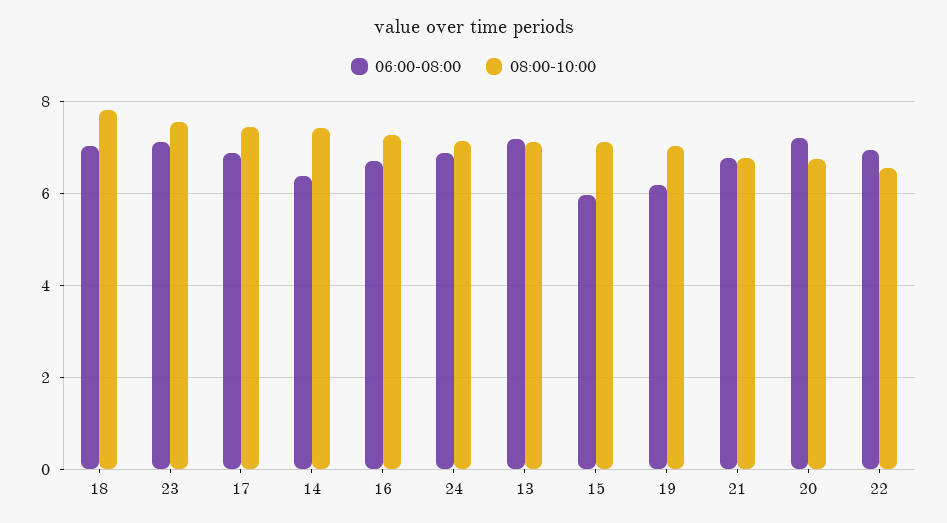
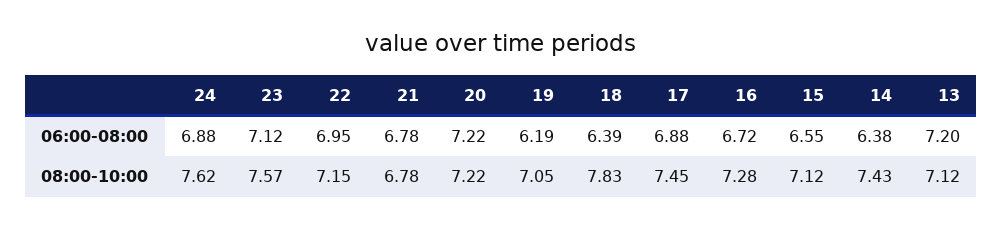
06:00-08:00, 18: 7 -> 6.39
08:00-10:00, 24: 7.2 -> 7.62
06:00-08:00, 15: 6 -> 6.55
08:00-10:00, 20: 6.8 -> 7.22
08:00-10:00, 22: 6.6 -> 7.15

